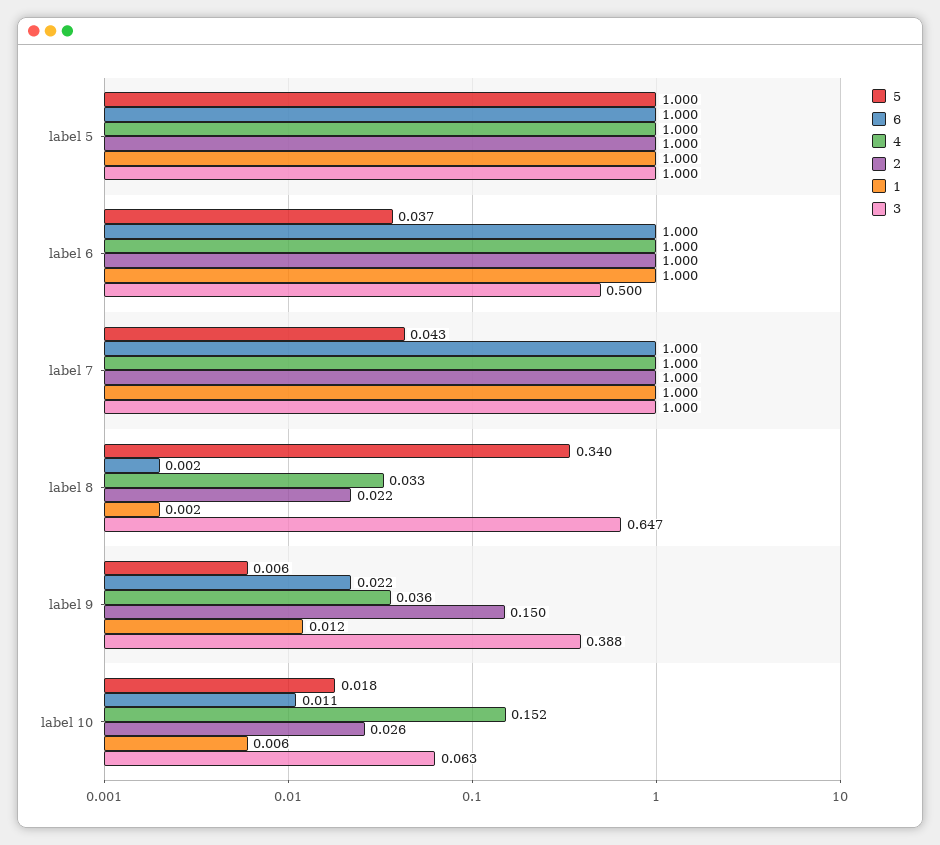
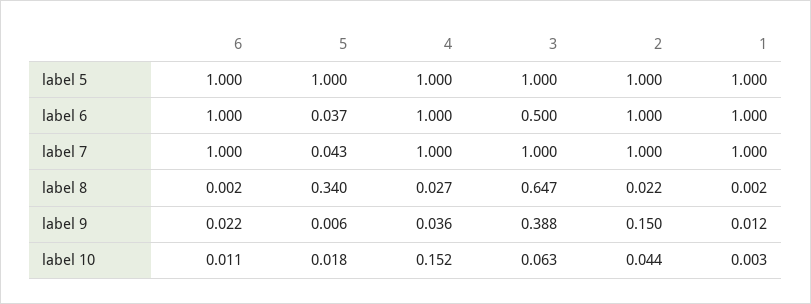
4, label 8: 0.033 -> 0.027
2, label 10: 0.026 -> 0.044
1, label 10: 0.006 -> 0.003

